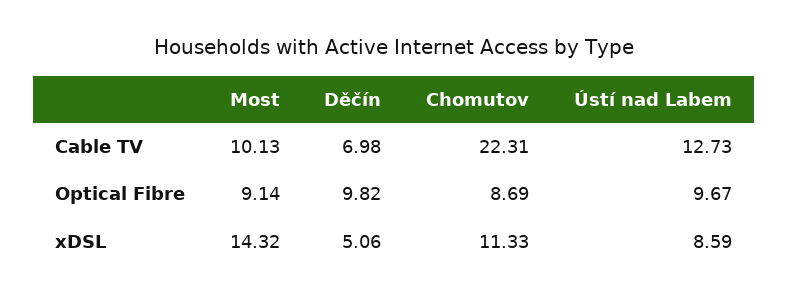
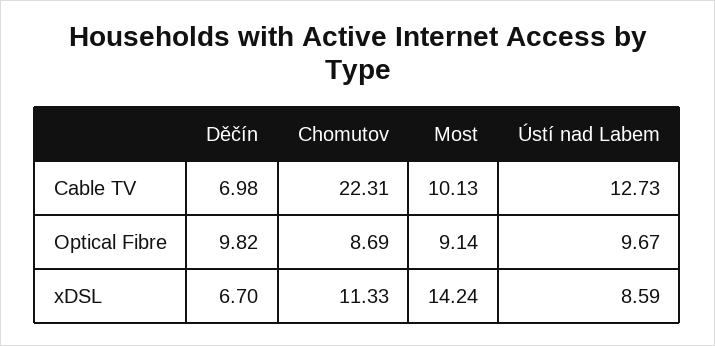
Most, xDSL: 14.32 -> 14.24
Děčín, xDSL: 5.06 -> 6.7

